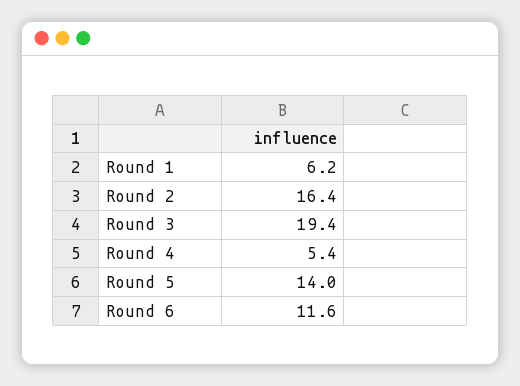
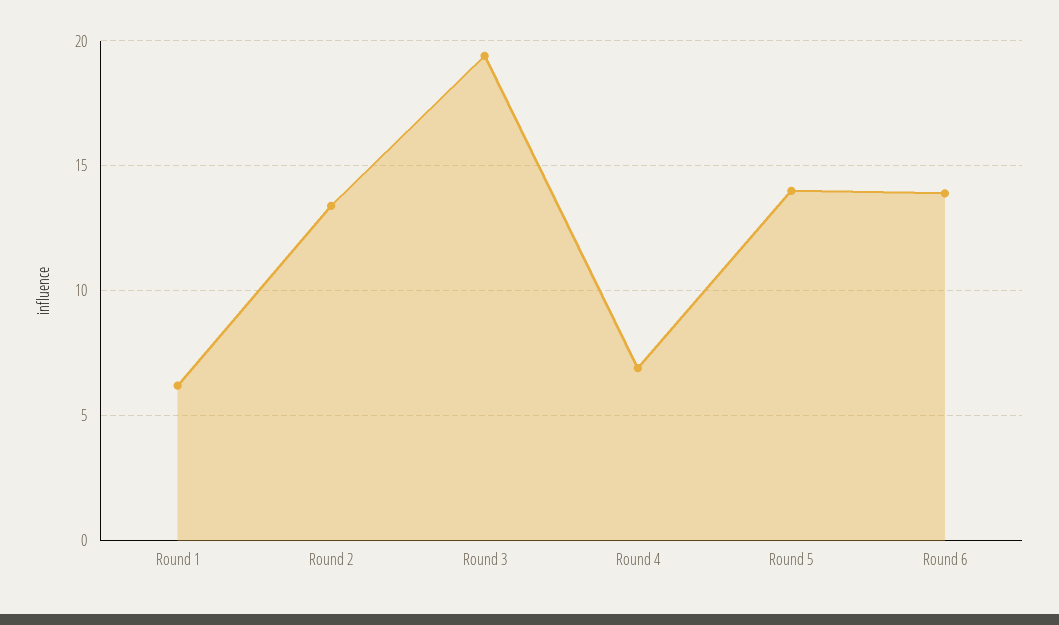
Round 2: 16.4 -> 13.5
Round 4: 5.4 -> 7
Round 6: 11.6 -> 14

